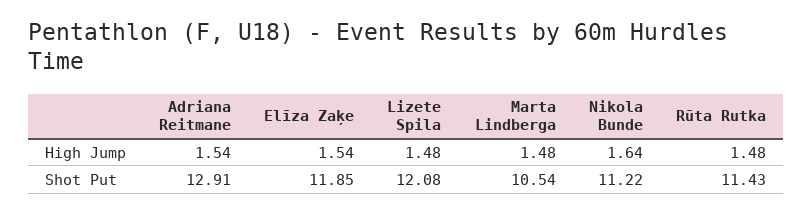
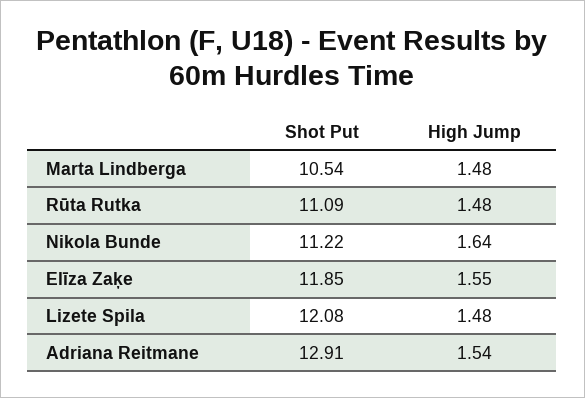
Elīza Zaķe, High Jump: 1.54 -> 1.55
Rūta Rutka, Shot Put: 11.43 -> 11.09

